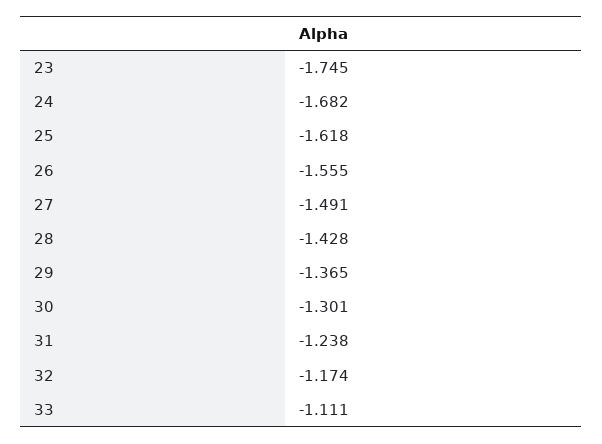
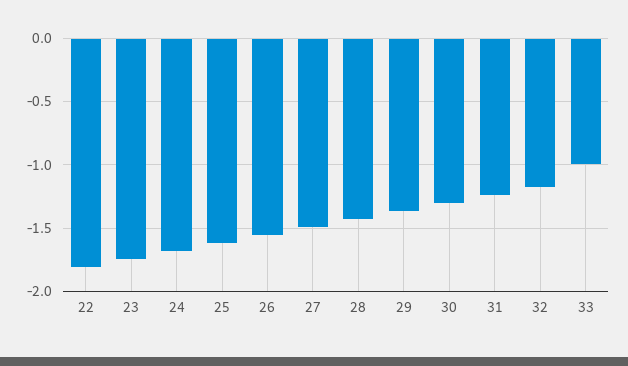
33: -1.111 -> -1
22: none -> -1.8

